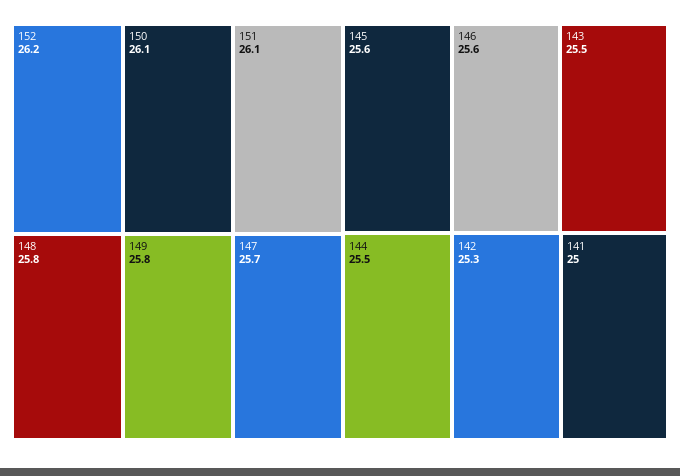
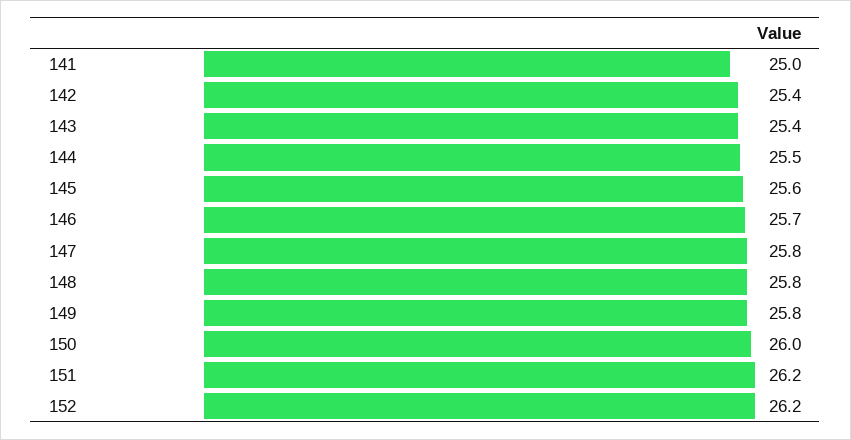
150: 26.1 -> 26
151: 26.1 -> 26.2
147: 25.7 -> 25.8
146: 25.6 -> 25.7
143: 25.5 -> 25.4
142: 25.3 -> 25.4

